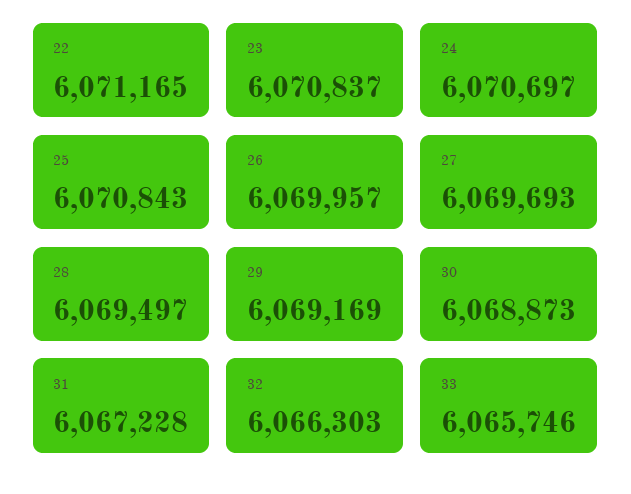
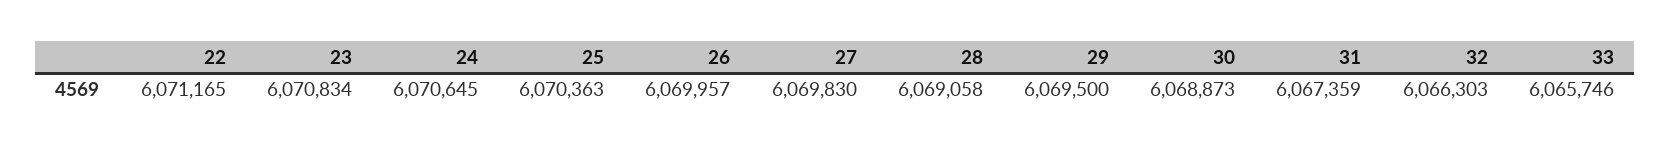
23: 6070837 -> 6070834
24: 6070697 -> 6070645
25: 6070843 -> 6070363
27: 6069693 -> 6069830
28: 6069497 -> 6069058
29: 6069169 -> 6069500
31: 6067228 -> 6067359

